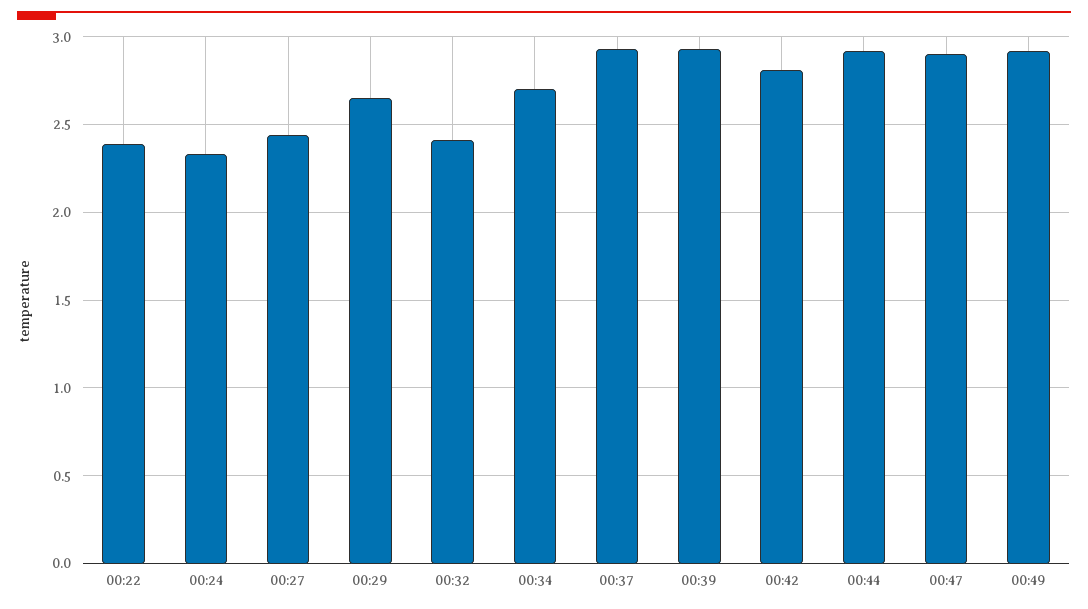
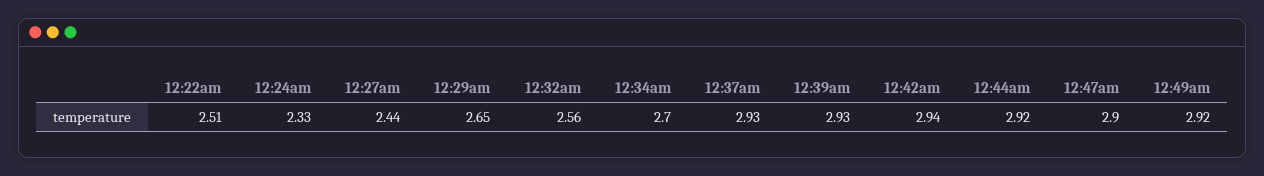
00:22: 2.4 -> 2.51
00:32: 2.4 -> 2.56
00:42: 2.8 -> 2.94

